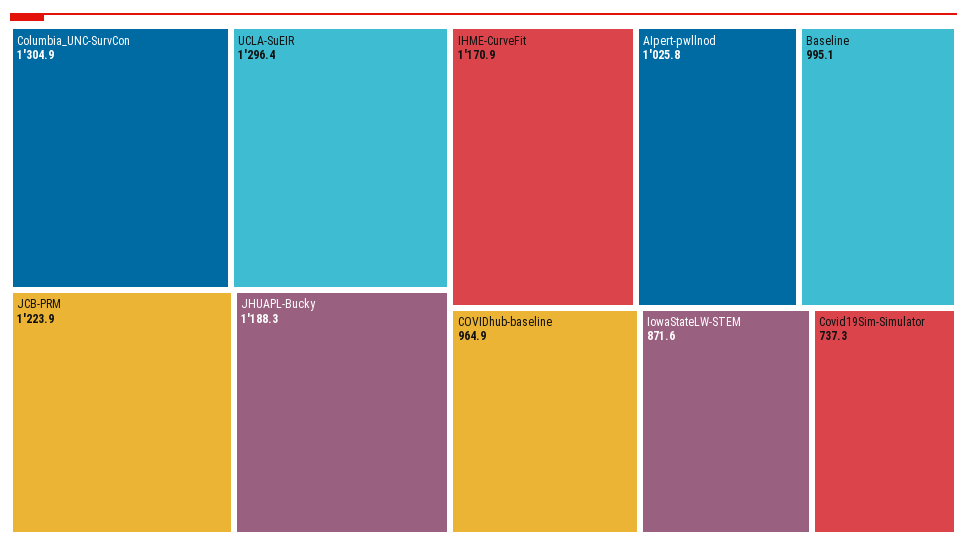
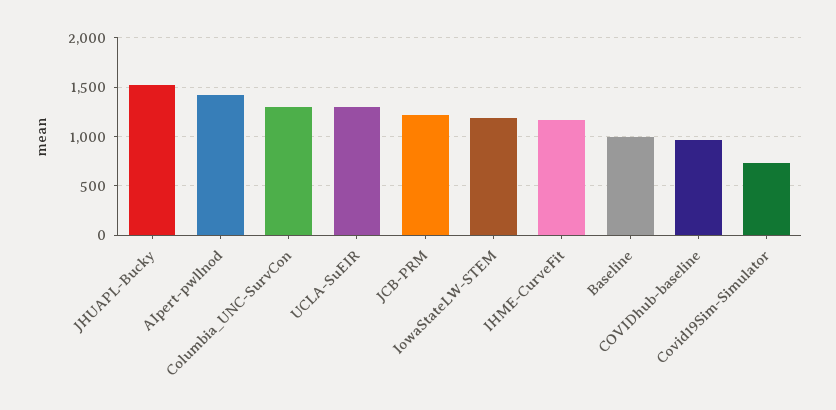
JHUAPL-Bucky: 1188.3 -> 1500
AIpert-pwllnod: 1025.8 -> 1400
IowaStateLW-STEM: 871.6 -> 1200

